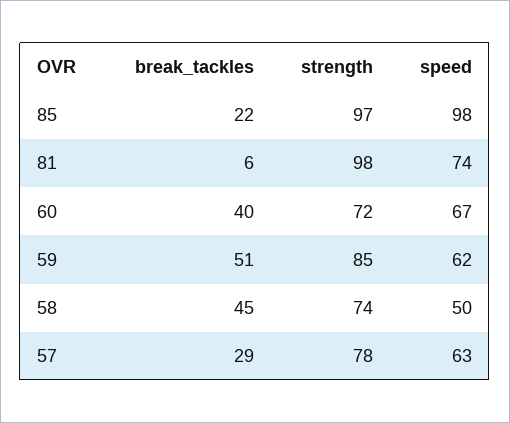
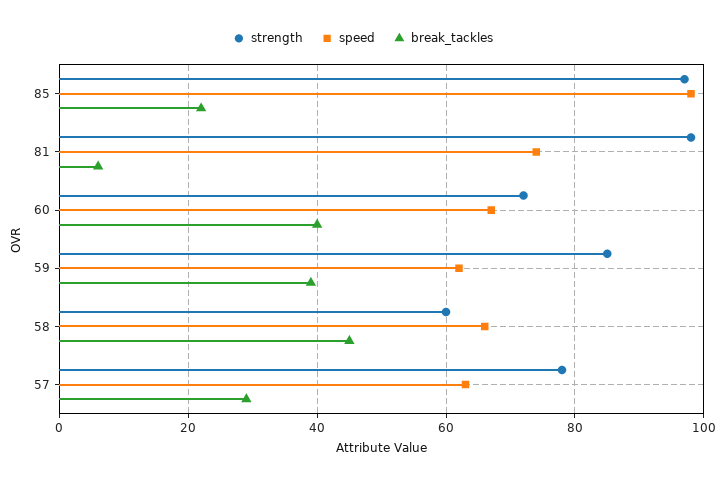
break_tackles, 59: 51 -> 40
strength, 58: 74 -> 60
speed, 58: 50 -> 65

